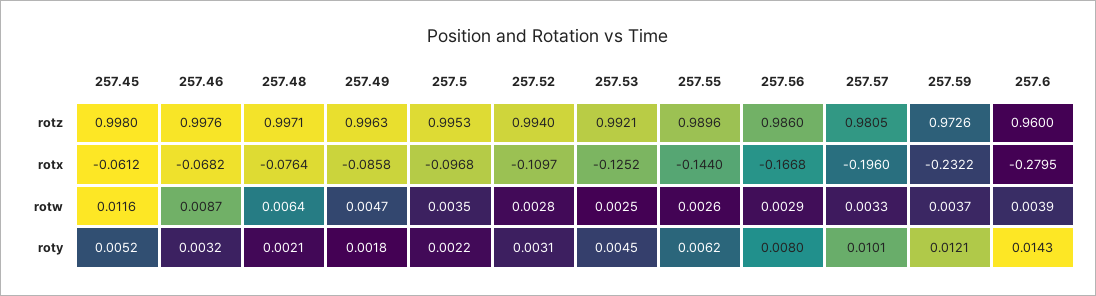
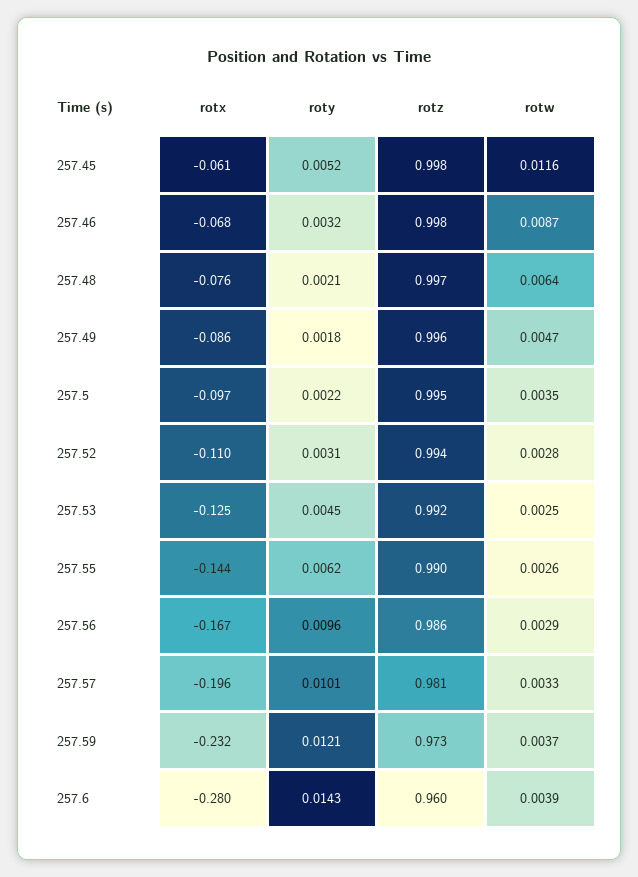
257.56, roty: 0.008 -> 0.0096

